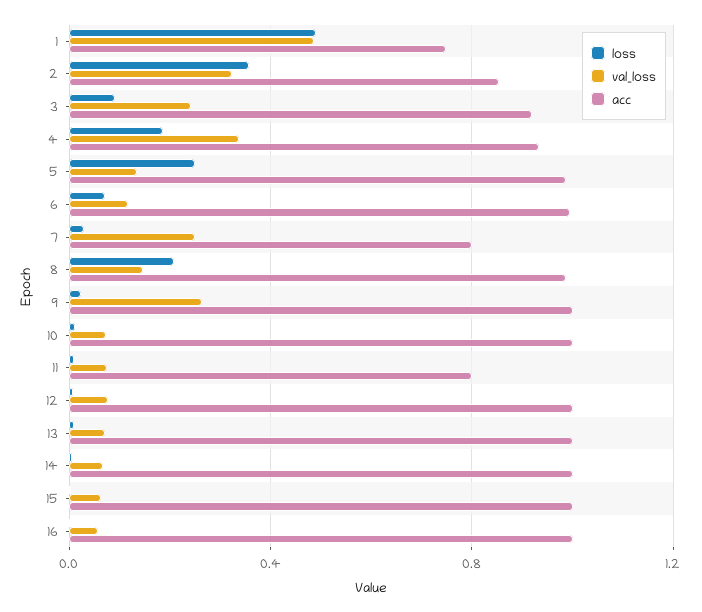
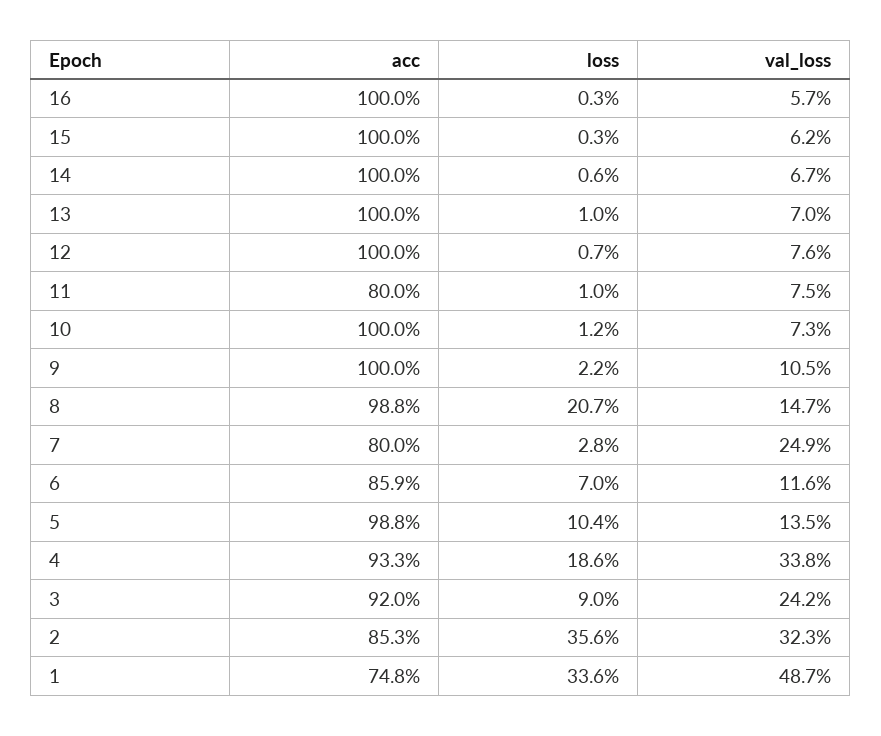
loss, 1: 0.5 -> 0.336
loss, 5: 0.25 -> 0.104
acc, 6: 1 -> 0.859
val_loss, 9: 0.25 -> 0.105

